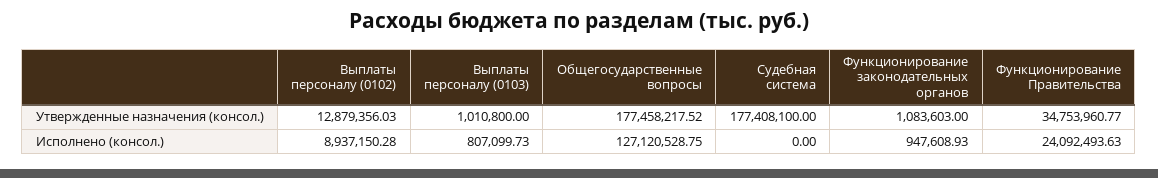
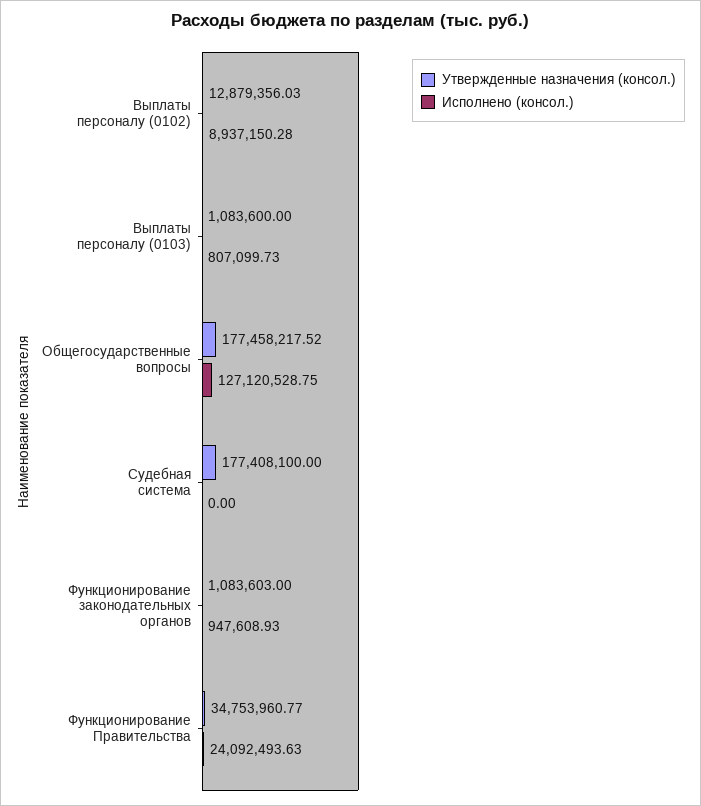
Утвержденные назначения (консол.), Выплаты персоналу (0103): 1010800 -> 1083600

